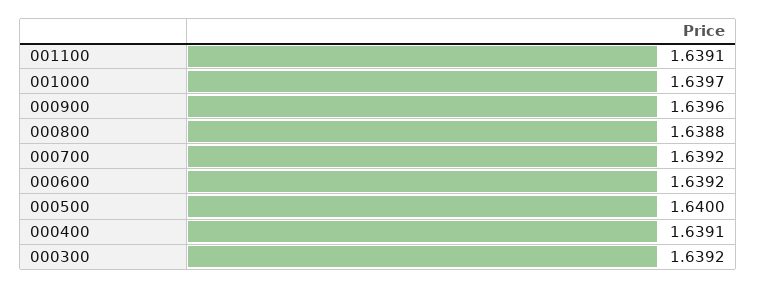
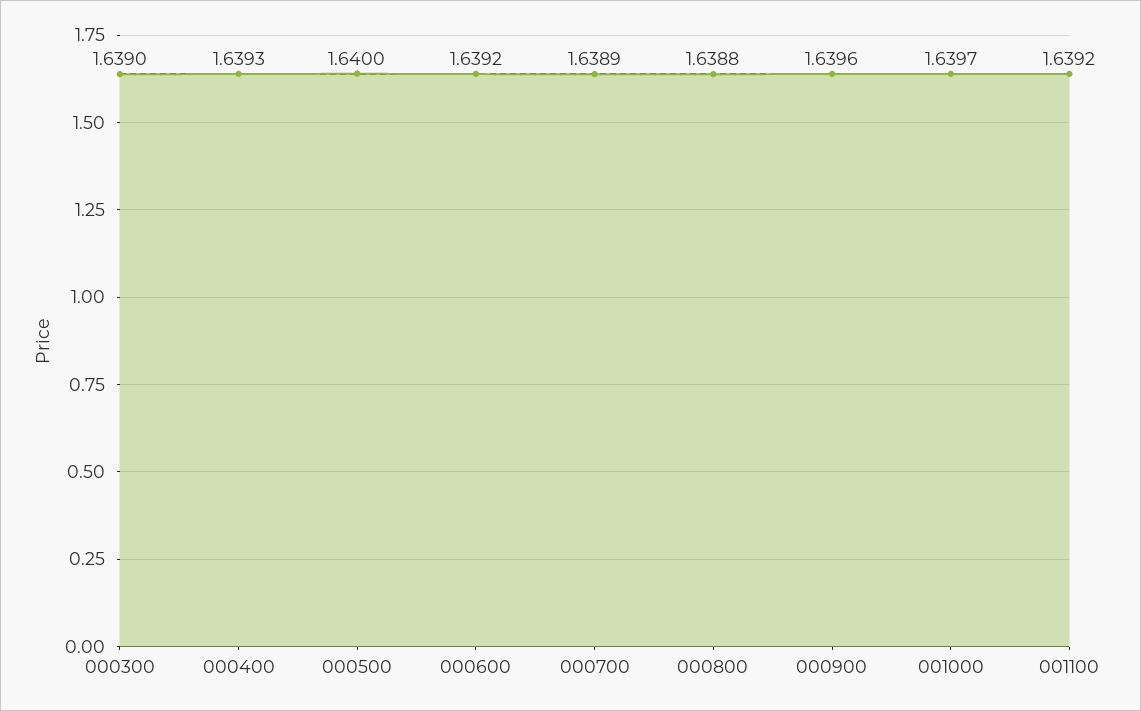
001100: 1.6391 -> 1.6392
000700: 1.6392 -> 1.6389
000400: 1.6391 -> 1.6393
000300: 1.6392 -> 1.639

